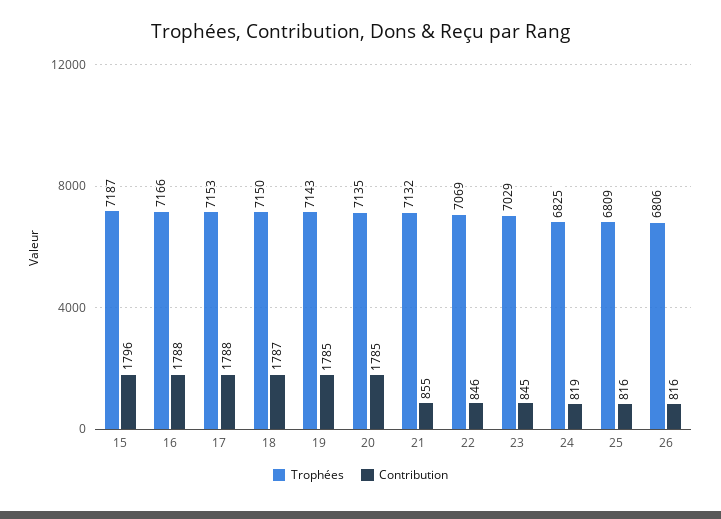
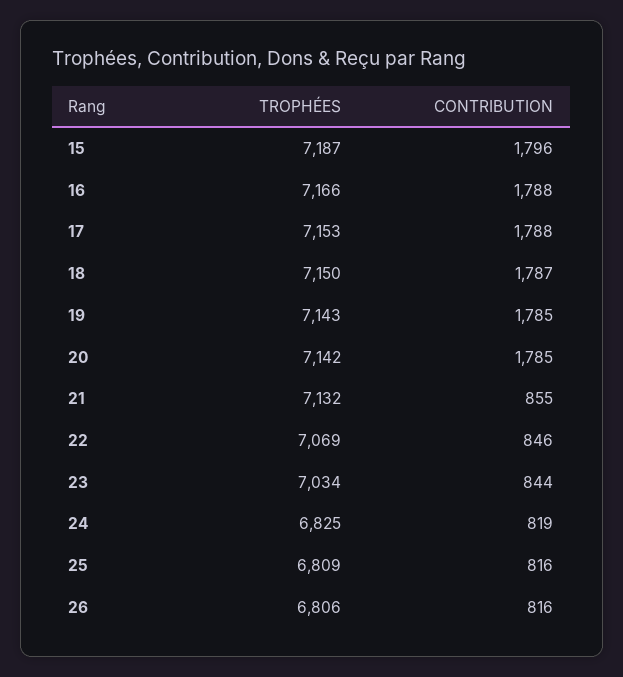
Trophées, 20: 7135 -> 7142
Trophées, 23: 7029 -> 7034
Contribution, 23: 845 -> 844

